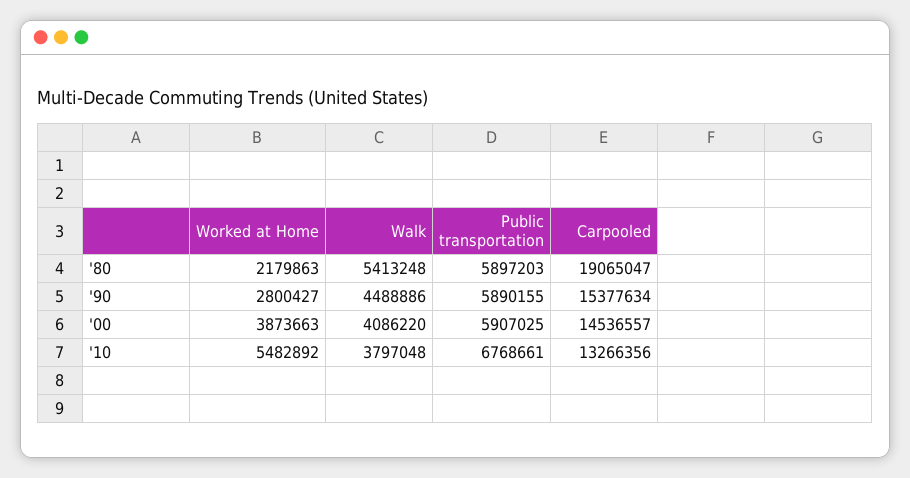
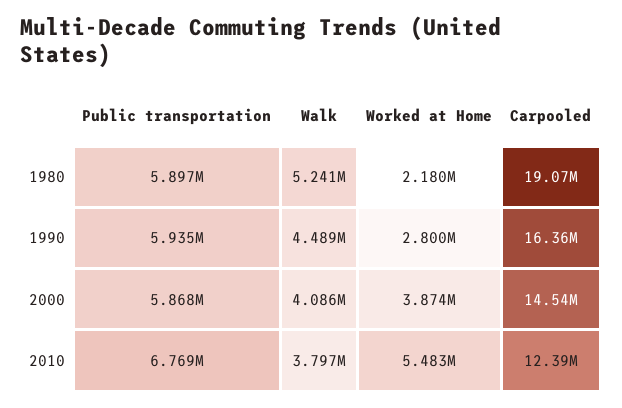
Walk, '80: 5413248 -> 5241000
Public transportation, '90: 5890155 -> 5935000
Carpooled, '90: 15377634 -> 16360000
Public transportation, '00: 5907025 -> 5868000
Carpooled, '10: 13266356 -> 12390000

